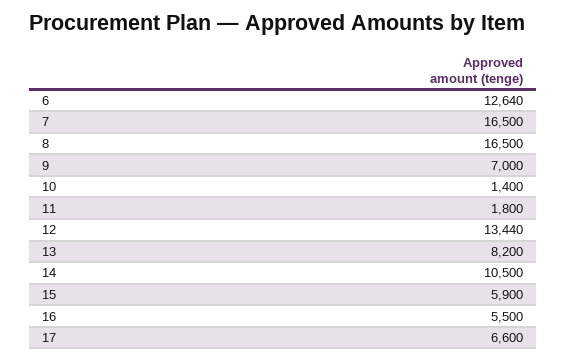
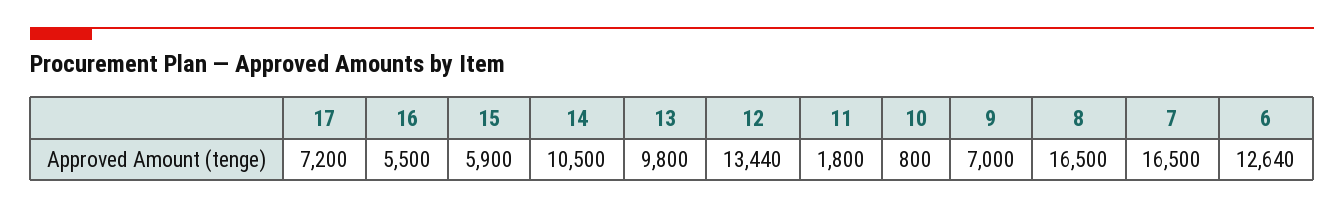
10: 1400 -> 800
13: 8200 -> 9800
17: 6600 -> 7200

